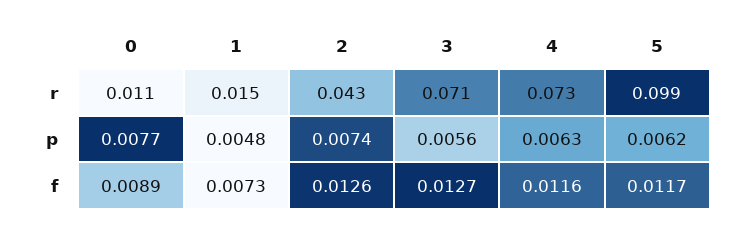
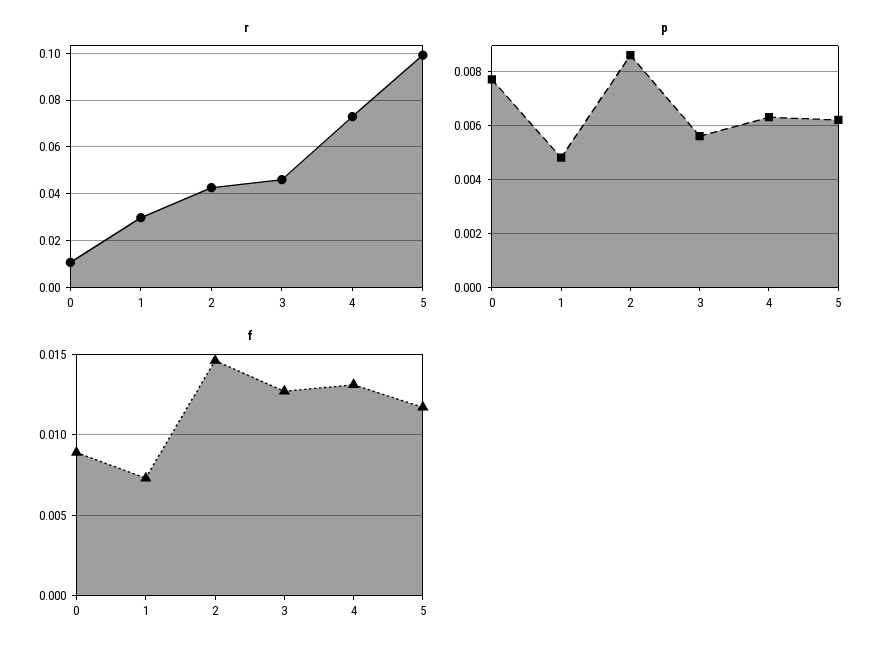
r, 1: 0.015 -> 0.03
r, 3: 0.071 -> 0.045
p, 2: 0.0074 -> 0.0085
f, 2: 0.0126 -> 0.0145
f, 4: 0.0116 -> 0.013

